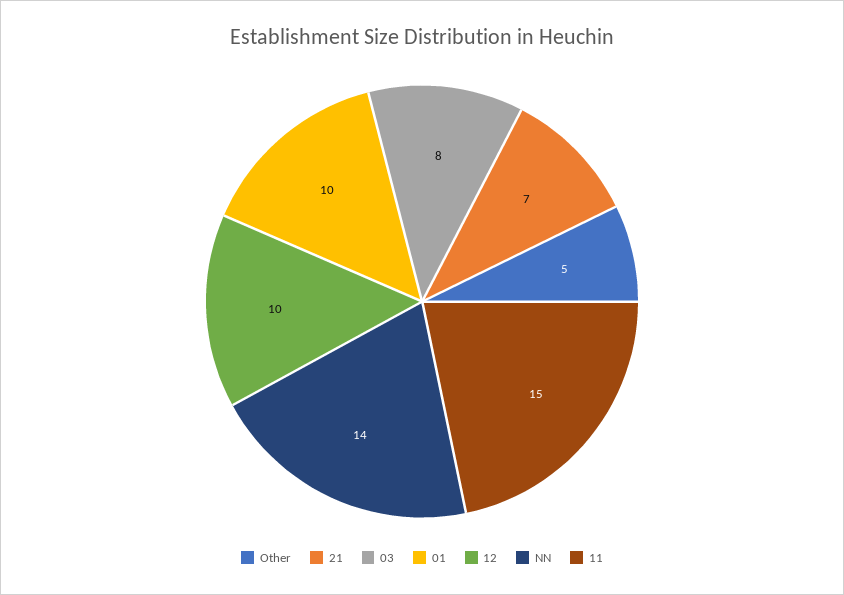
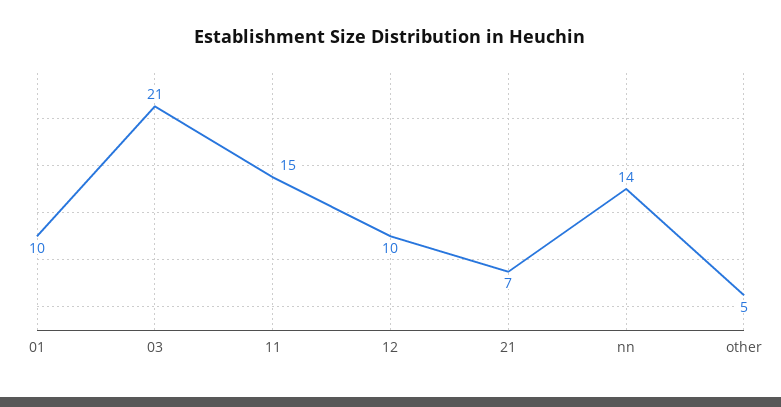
03: 8 -> 21

